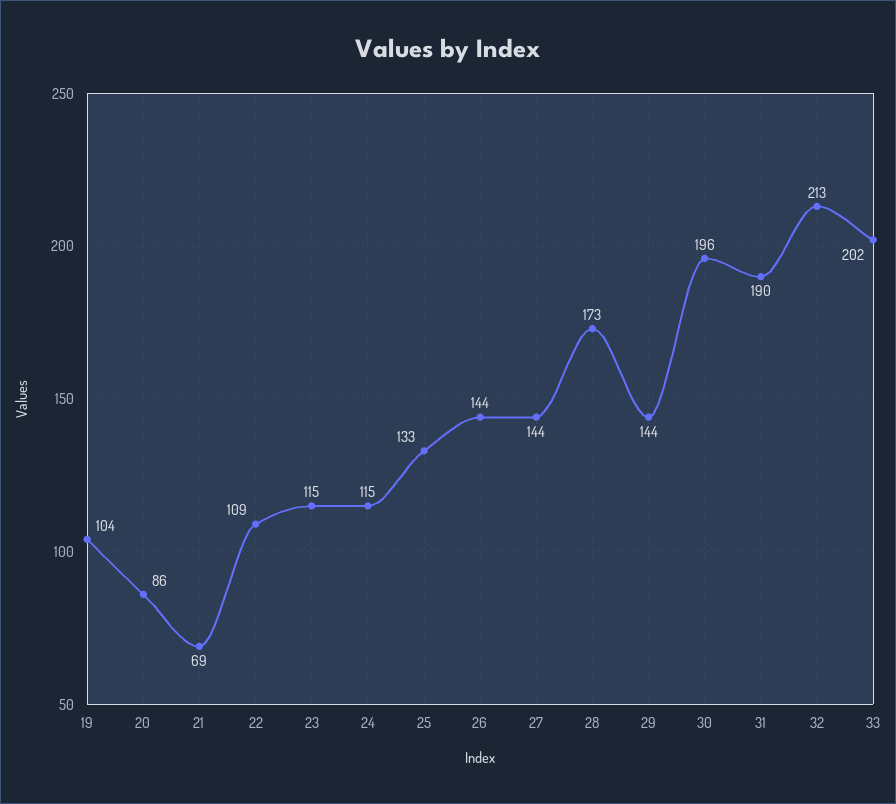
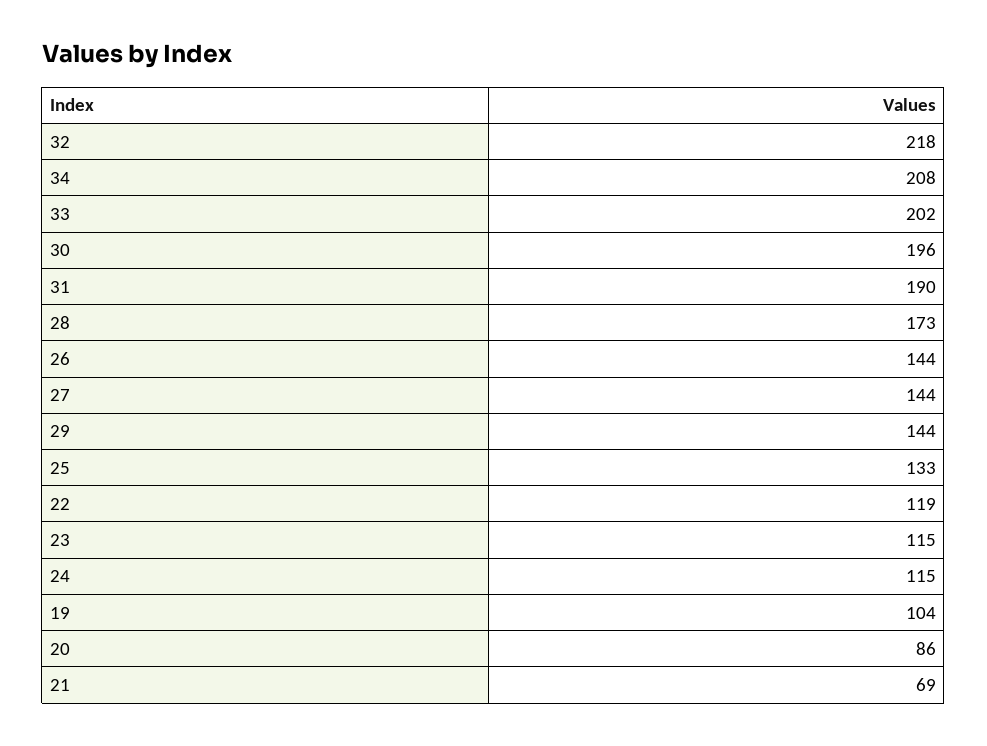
22: 109 -> 119
32: 213 -> 218
34: none -> 208

